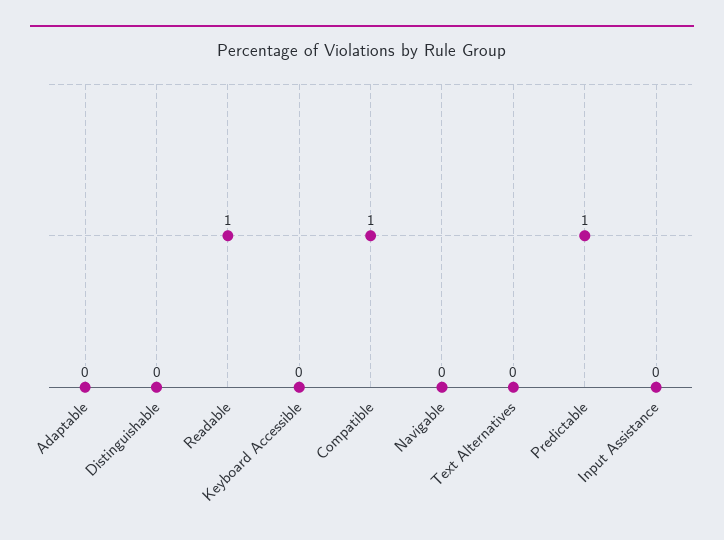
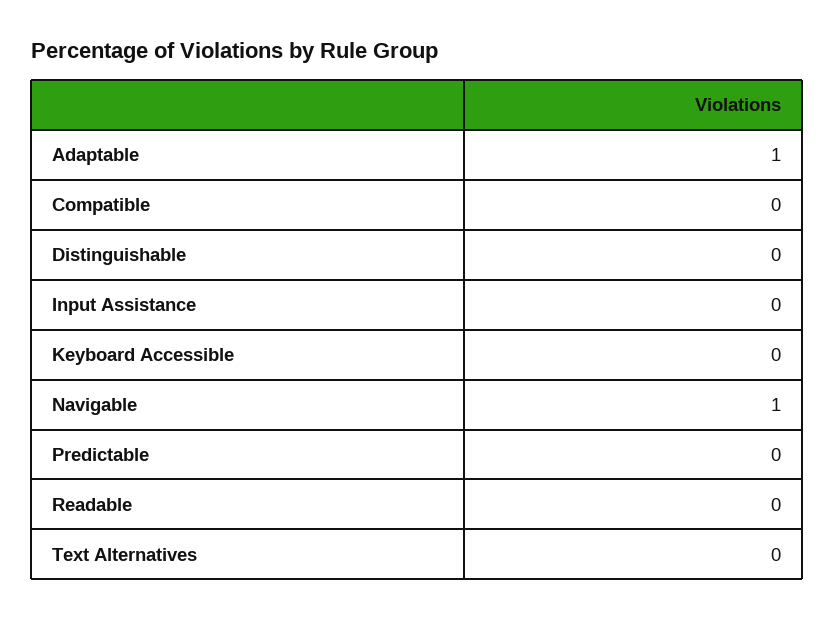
Adaptable: 0 -> 1
Readable: 1 -> 0
Compatible: 1 -> 0
Navigable: 0 -> 1
Predictable: 1 -> 0

